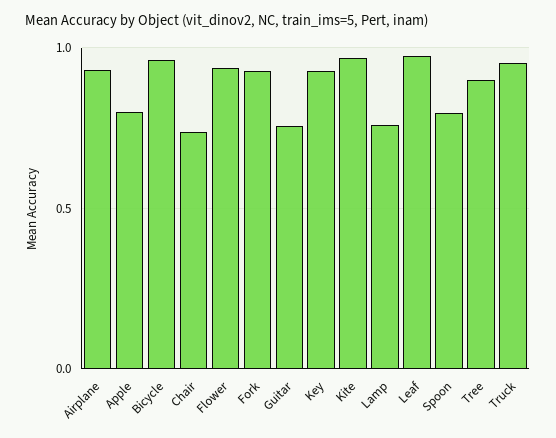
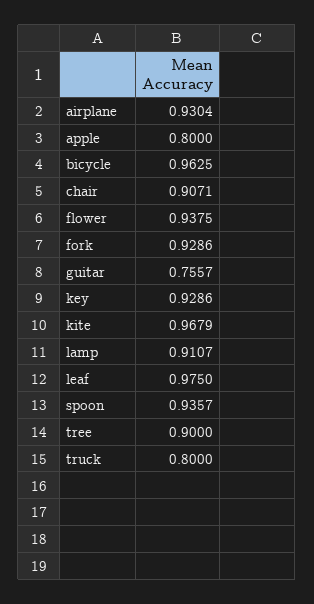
Chair: 0.75 -> 0.9071
Lamp: 0.75 -> 0.9107
Spoon: 0.8 -> 0.9357
Truck: 0.95 -> 0.8

